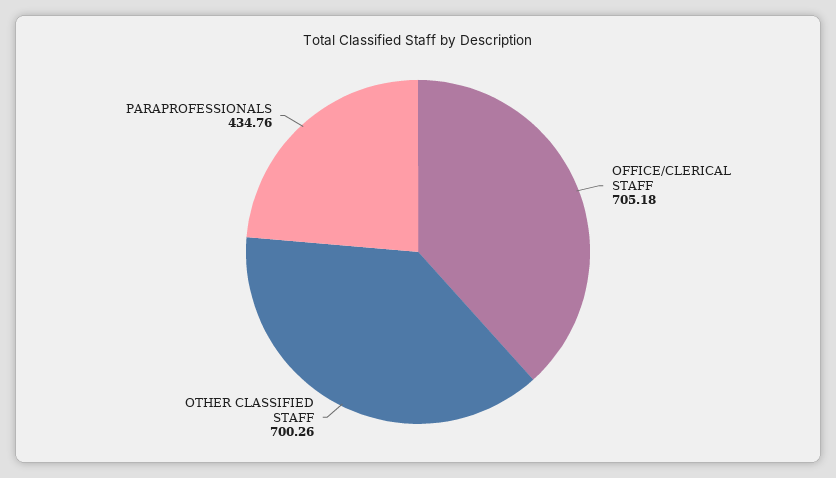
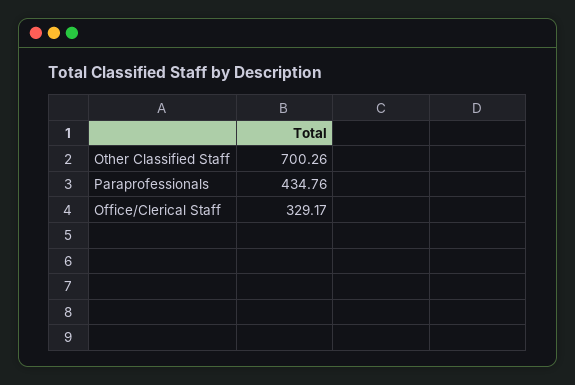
OFFICE/CLERICAL STAFF: 705.18 -> 329.17

